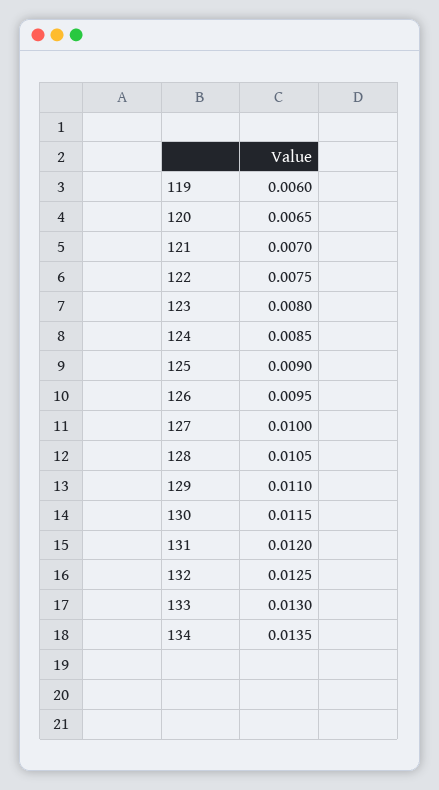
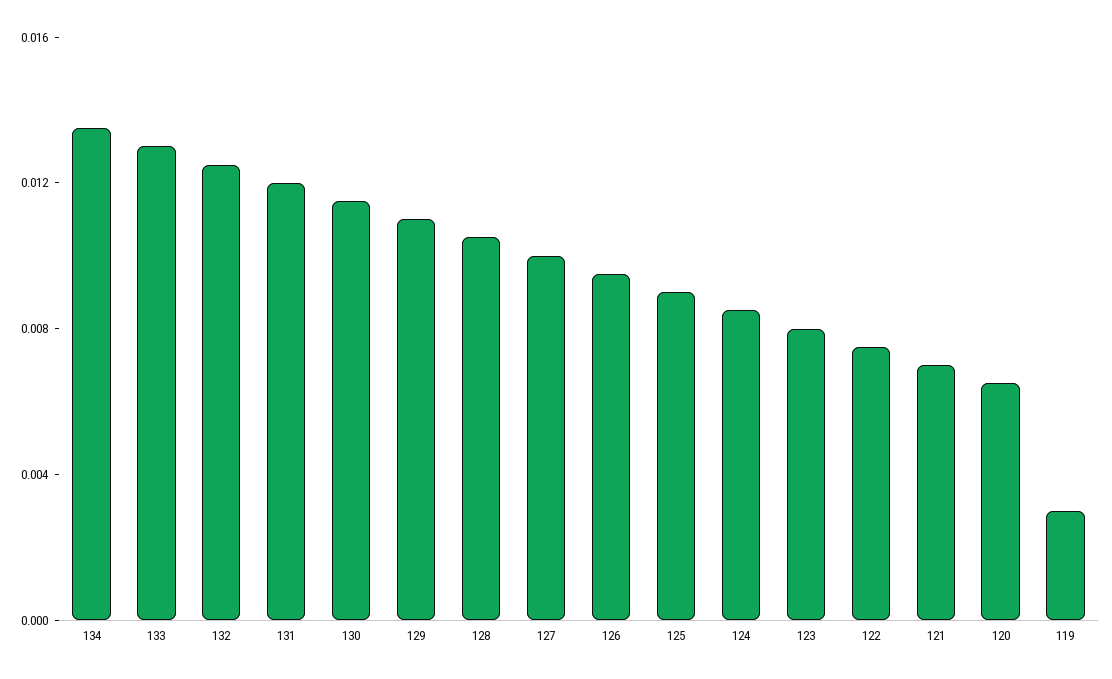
119: 0.006 -> 0.003

